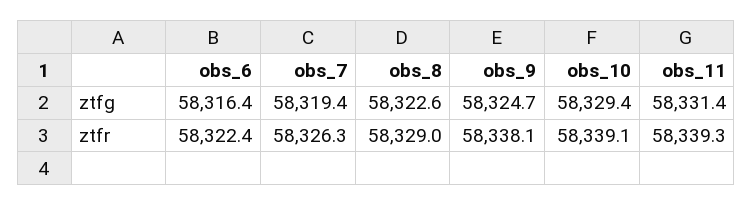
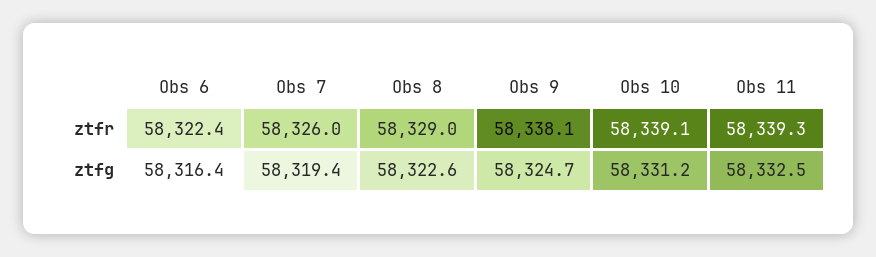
obs_10, ztfg: 58329.4 -> 58331.2
obs_11, ztfg: 58331.4 -> 58332.5
obs_7, ztfr: 58326.3 -> 58326

